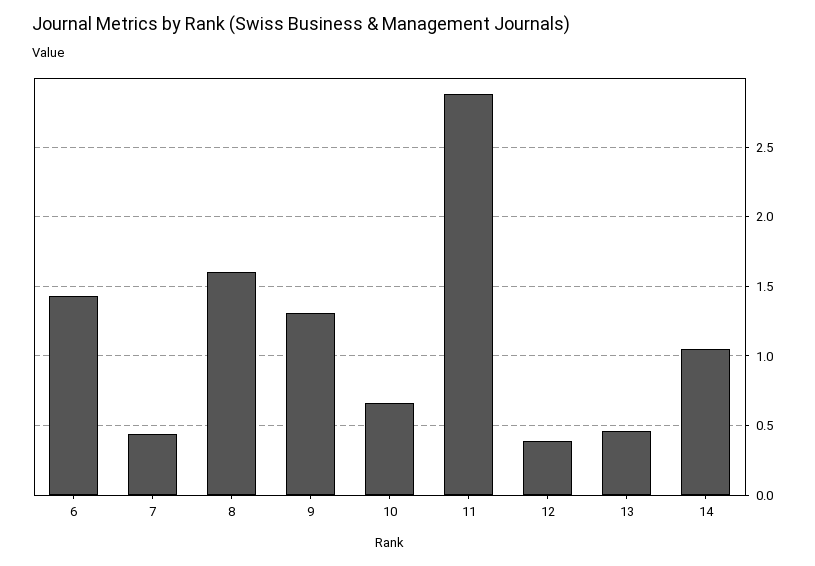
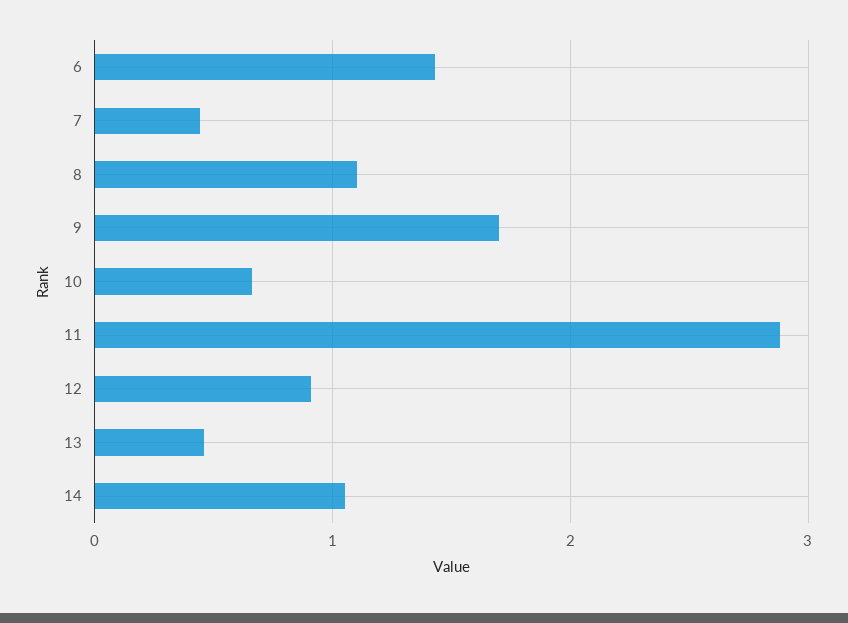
8: 1.6 -> 1.1
9: 1.3 -> 1.7
12: 0.4 -> 0.9

